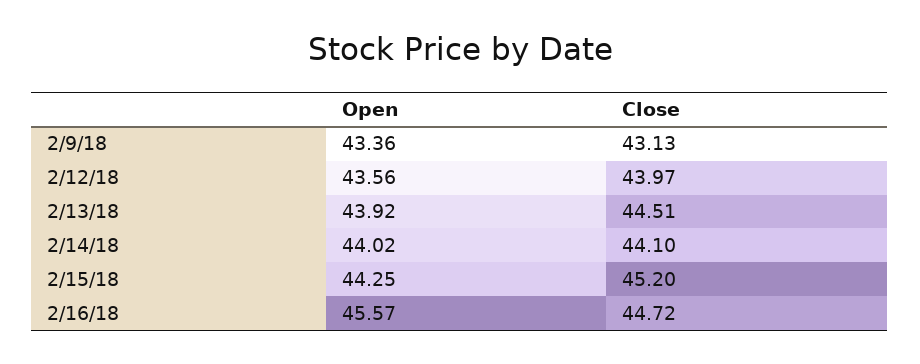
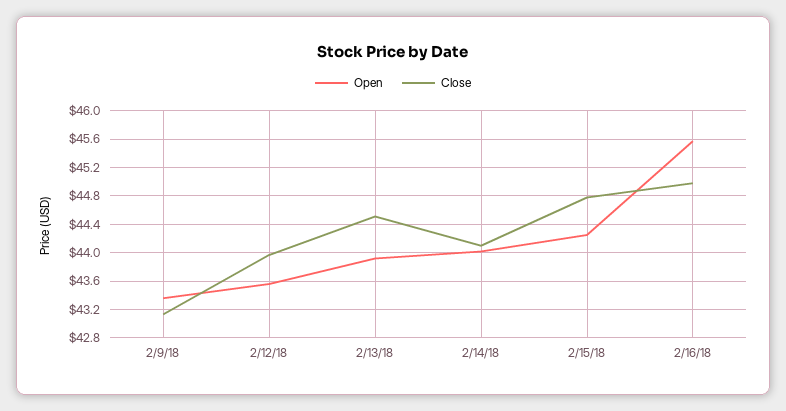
Close, 2/15/18: 45.2 -> 44.8
Close, 2/16/18: 44.72 -> 45

